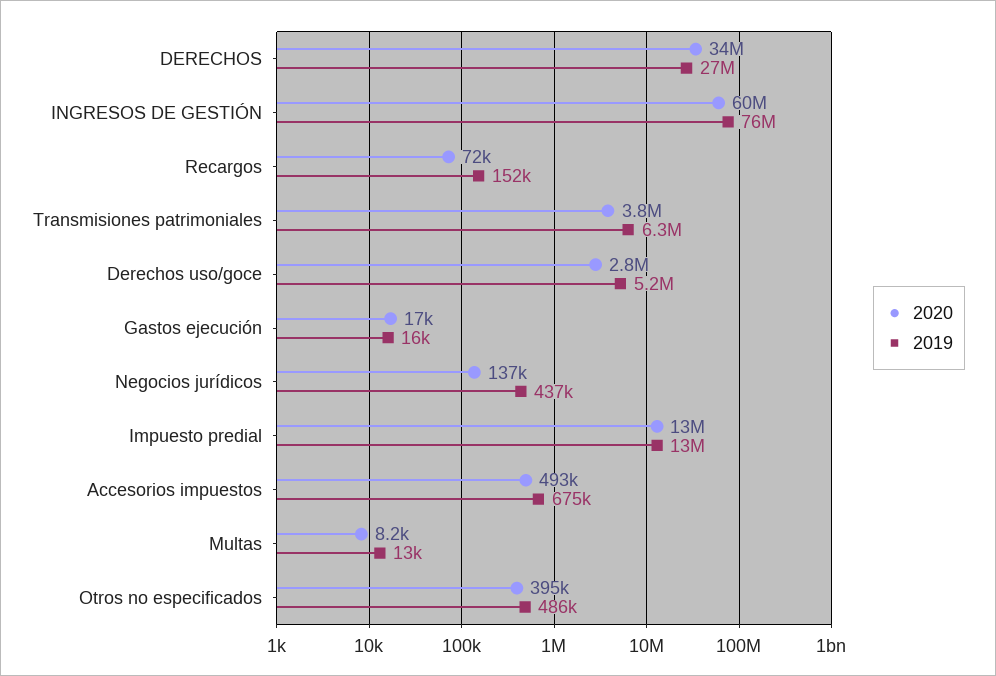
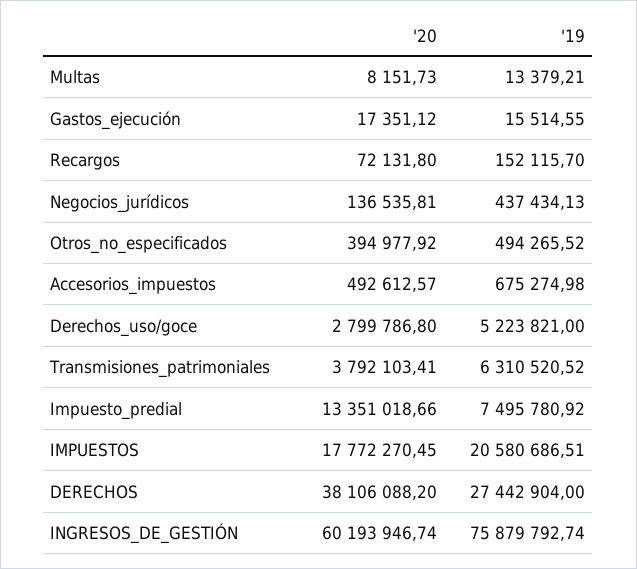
2020, DERECHOS: 34000000 -> 38106088.2
2019, Impuesto predial: 13000000 -> 7495780.92
2019, Otros no especificados: 486000 -> 494265.52
2020, IMPUESTOS: none -> 17772270.45
2019, IMPUESTOS: none -> 20580686.51

